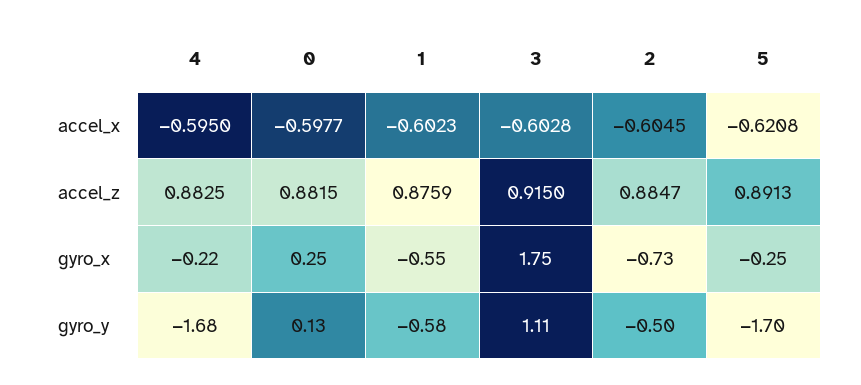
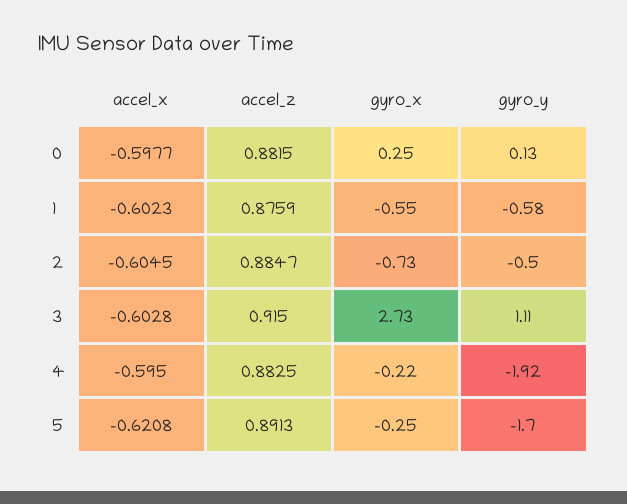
3, gyro_x: 1.75 -> 2.73
4, gyro_y: -1.68 -> -1.92

